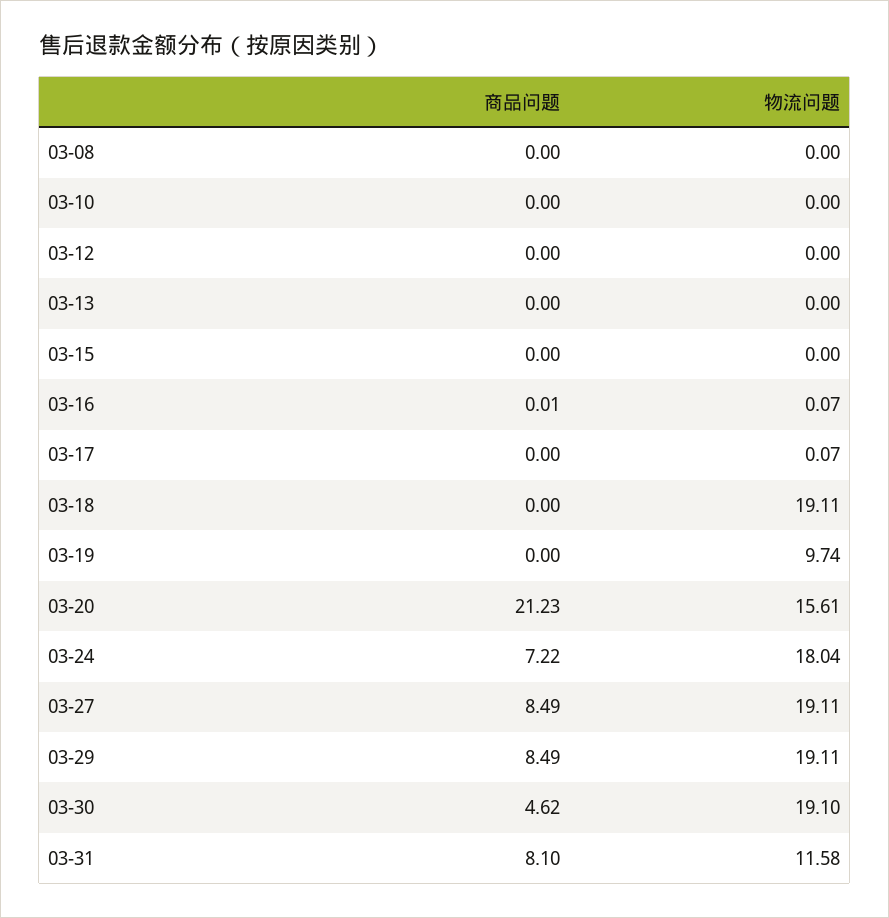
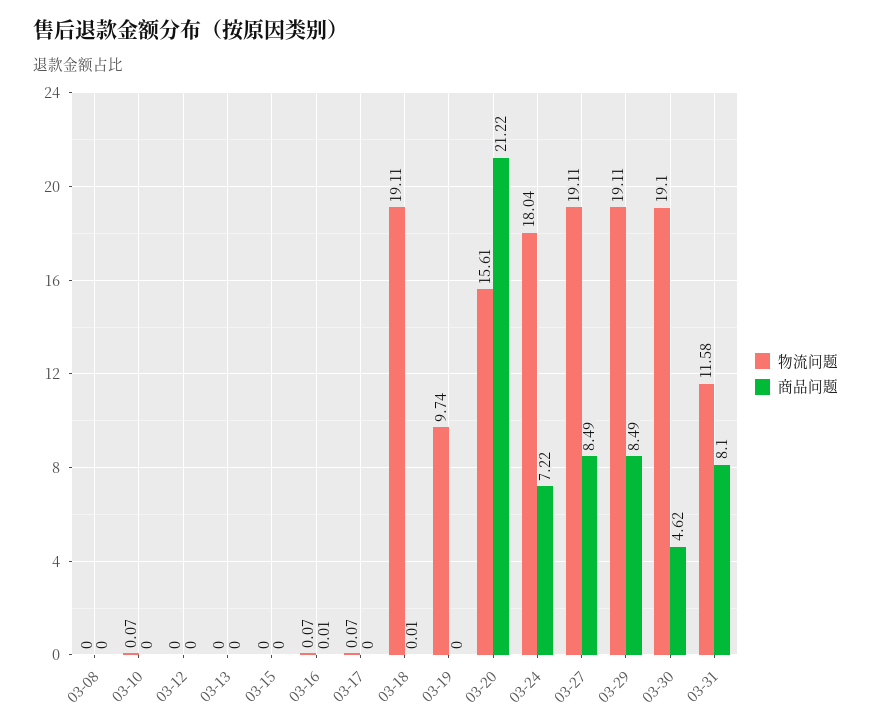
物流问题, 03-10: 0 -> 0.07
商品问题, 03-18: 0 -> 0.01
商品问题, 03-20: 21.23 -> 21.22

